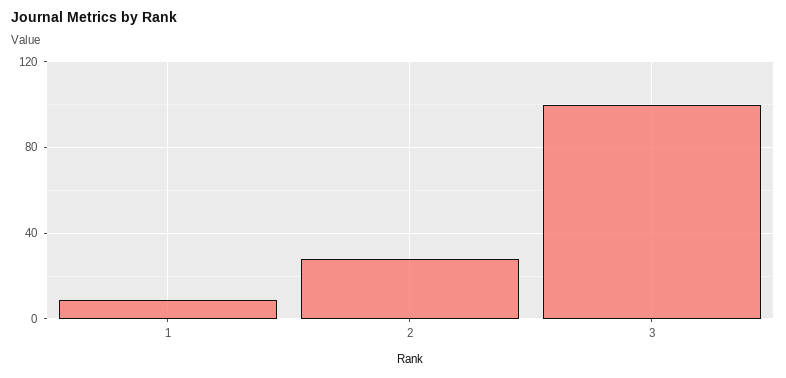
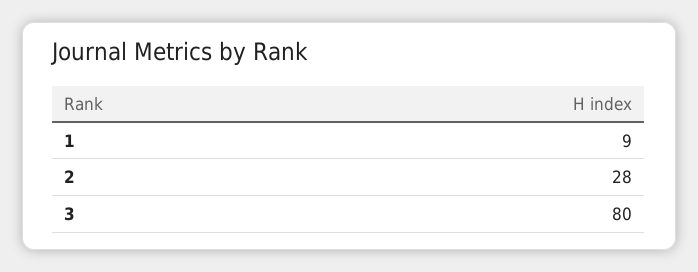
3: 100 -> 80

